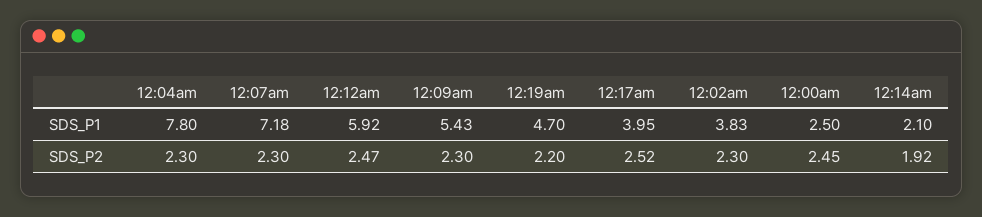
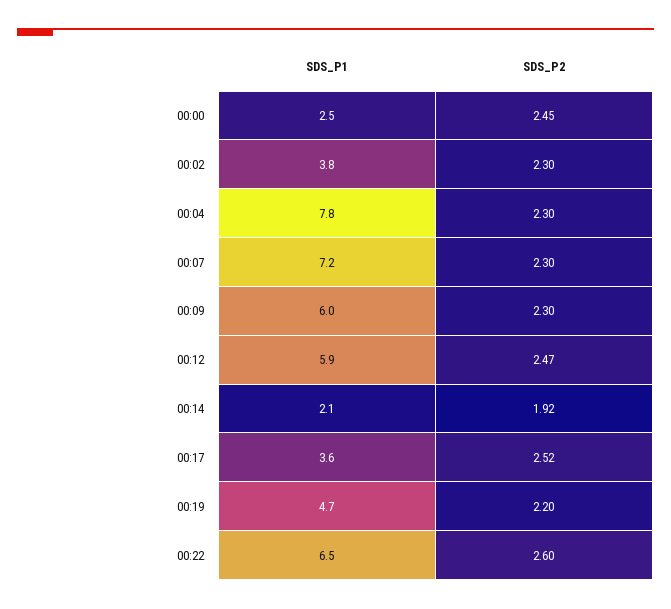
12:09am, SDS_P1: 5.43 -> 6
12:17am, SDS_P1: 3.95 -> 3.6
00:22, SDS_P1: none -> 6.5
00:22, SDS_P2: none -> 2.6

